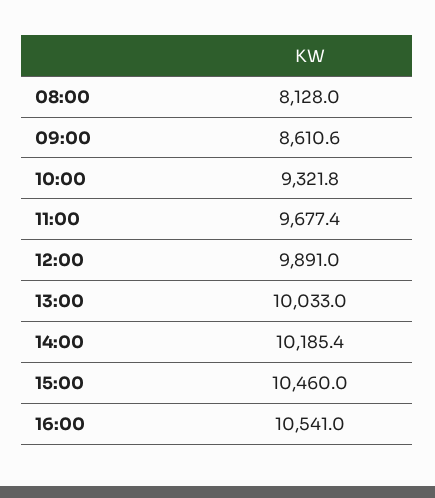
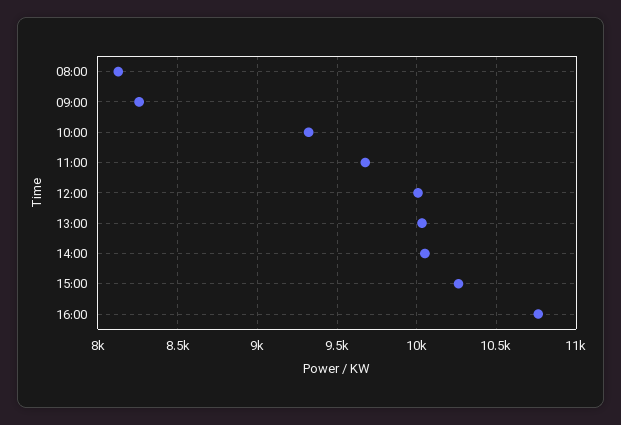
09:00: 8610.6 -> 8250
12:00: 9891 -> 10000
14:00: 10185.4 -> 10050
15:00: 10460 -> 10250
16:00: 10541 -> 10750

